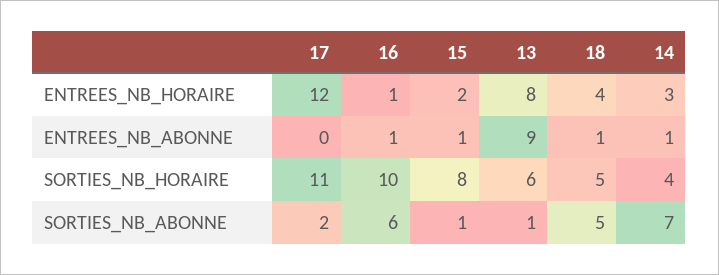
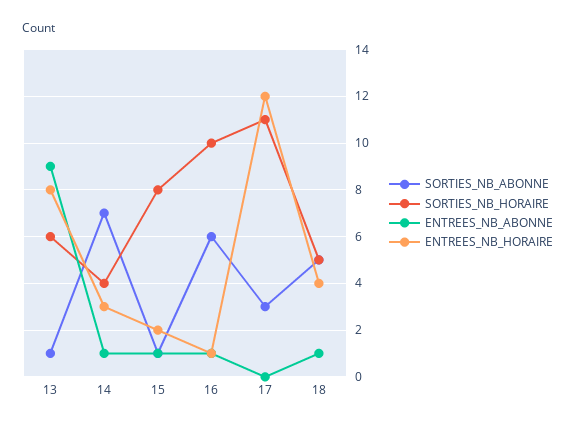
SORTIES_NB_ABONNE, 17: 2 -> 3

